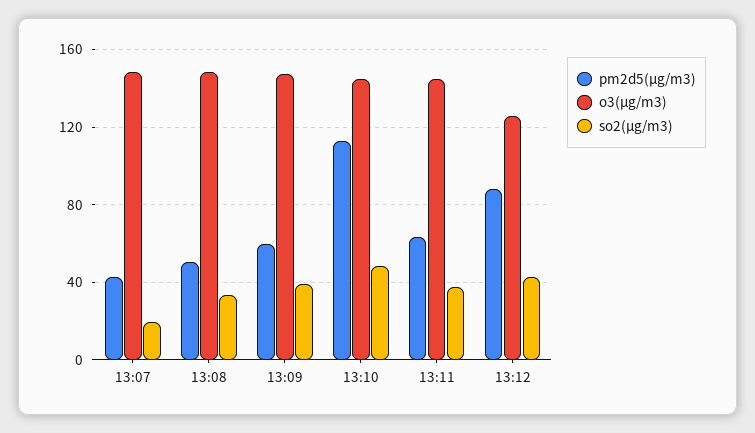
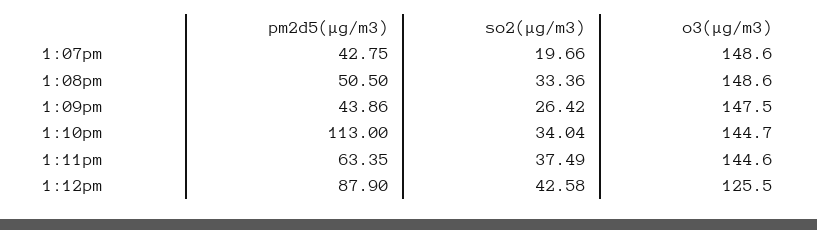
pm2d5(μg/m3), 13:09: 60 -> 43.86
so2(μg/m3), 13:09: 40 -> 26.42
so2(μg/m3), 13:10: 50 -> 34.04

